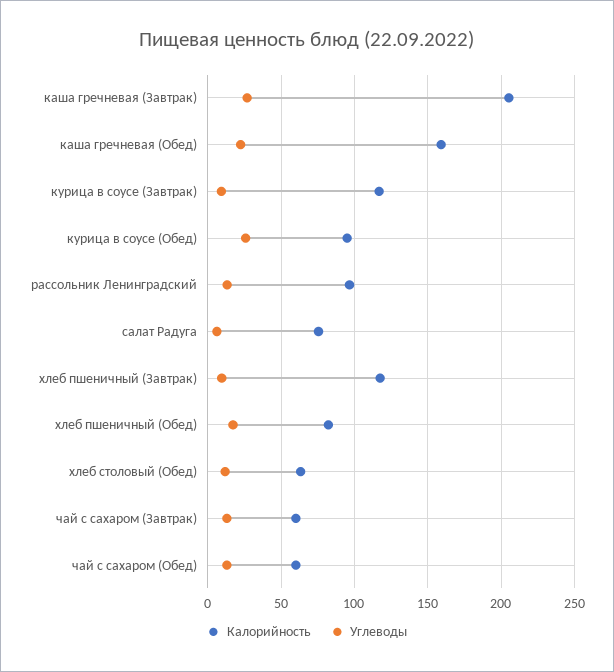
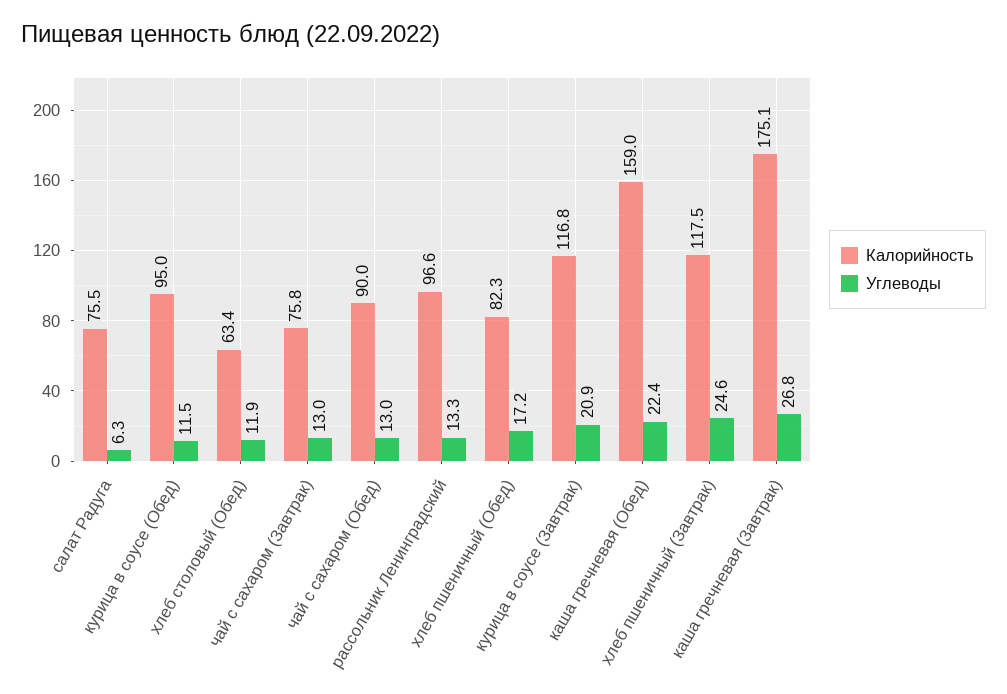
Калорийность, каша гречневая (Завтрак): 205 -> 175.1
Углеводы, курица в соусе (Завтрак): 10 -> 20.9
Углеводы, курица в соусе (Обед): 25 -> 11.5
Углеводы, хлеб пшеничный (Завтрак): 10 -> 24.6
Калорийность, чай с сахаром (Завтрак): 60 -> 75.8
Калорийность, чай с сахаром (Обед): 60 -> 90

